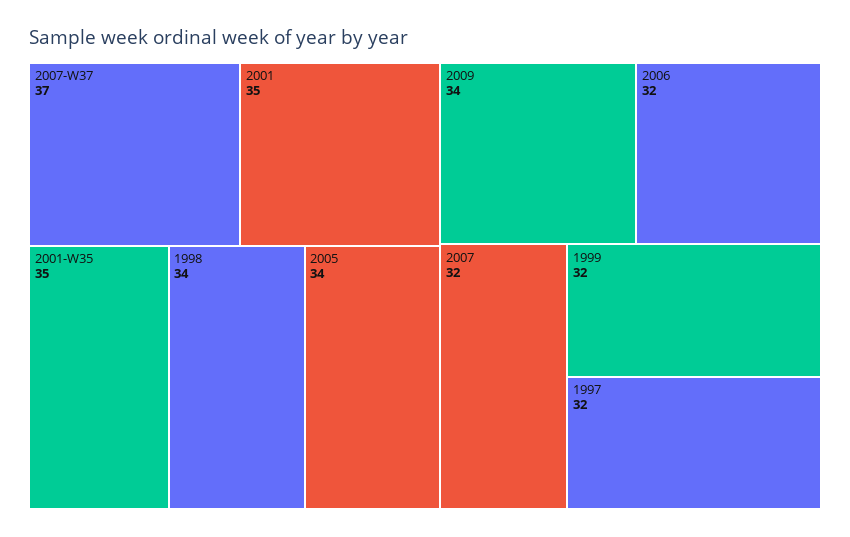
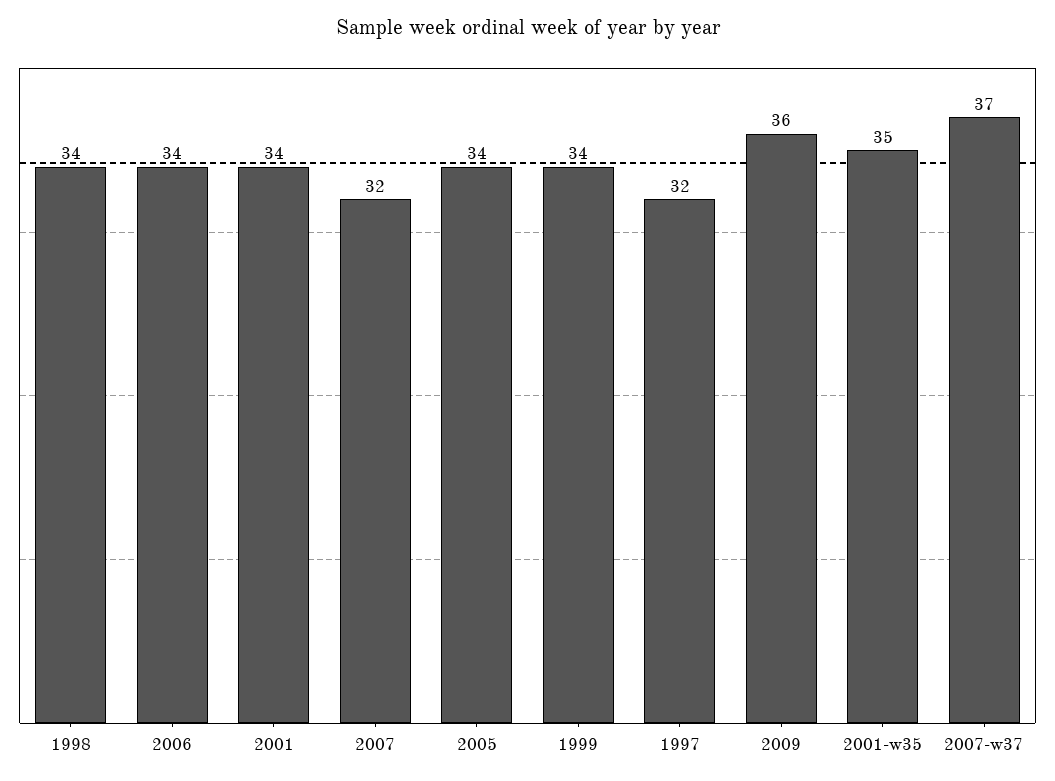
2001: 35 -> 34
2009: 34 -> 36
2006: 32 -> 34
1999: 32 -> 34

